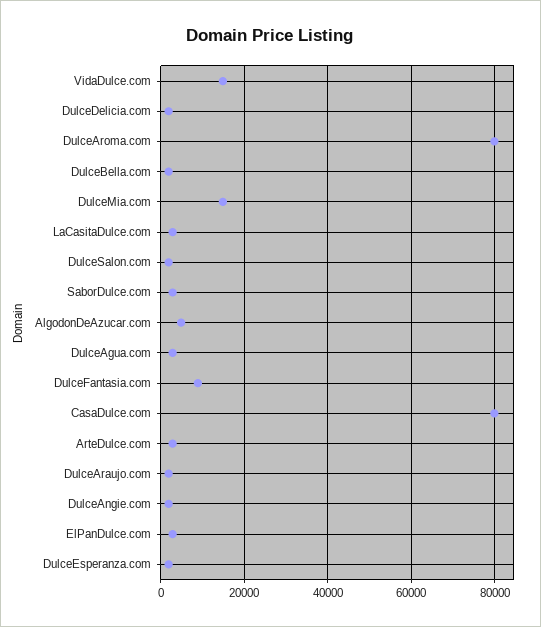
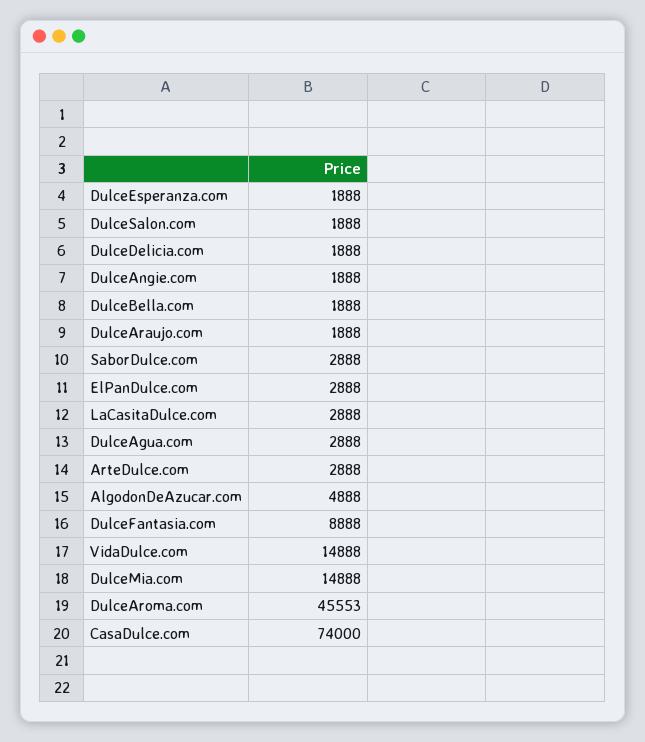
DulceAroma.com: 80000 -> 45553
CasaDulce.com: 80000 -> 74000

